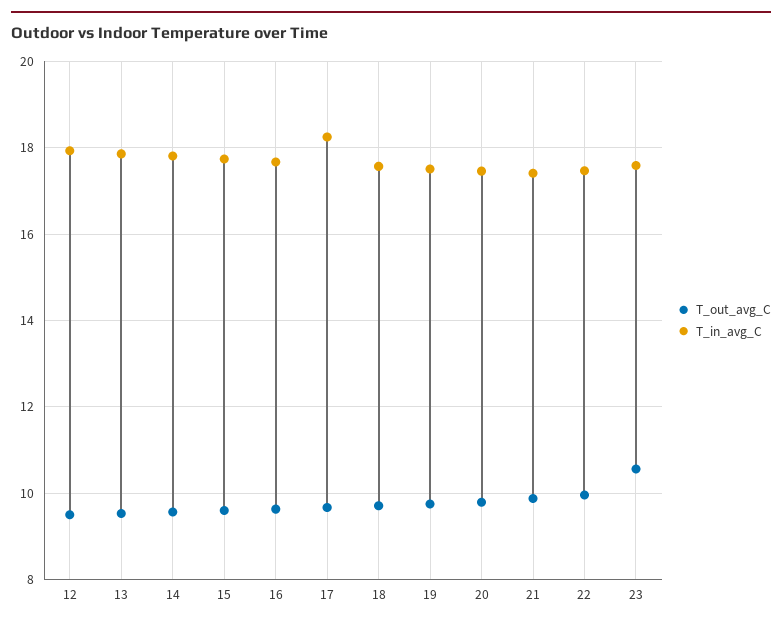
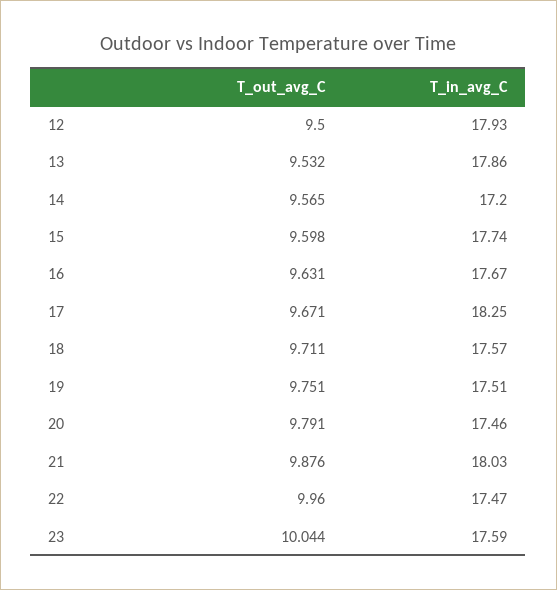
T_in_avg_C, 14: 17.8 -> 17.2
T_in_avg_C, 21: 17.4 -> 18.03
T_out_avg_C, 23: 10.6 -> 10.044

